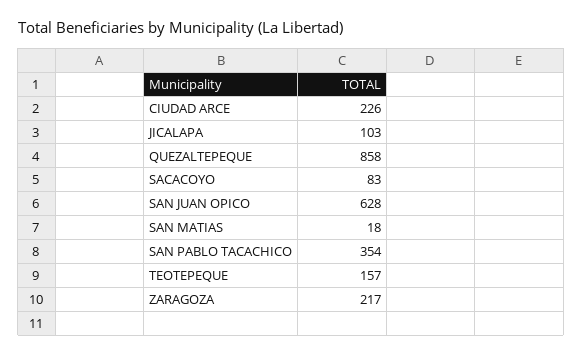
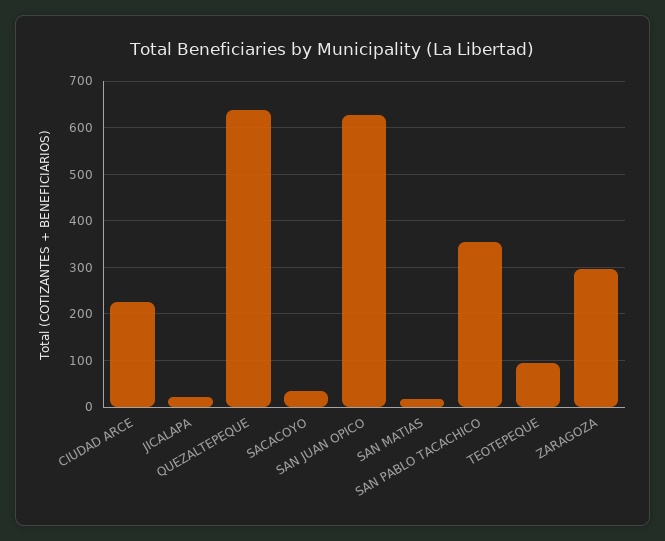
JICALAPA: 103 -> 20
QUEZALTEPEQUE: 858 -> 640
SACACOYO: 83 -> 40
TEOTEPEQUE: 157 -> 100
ZARAGOZA: 217 -> 300

